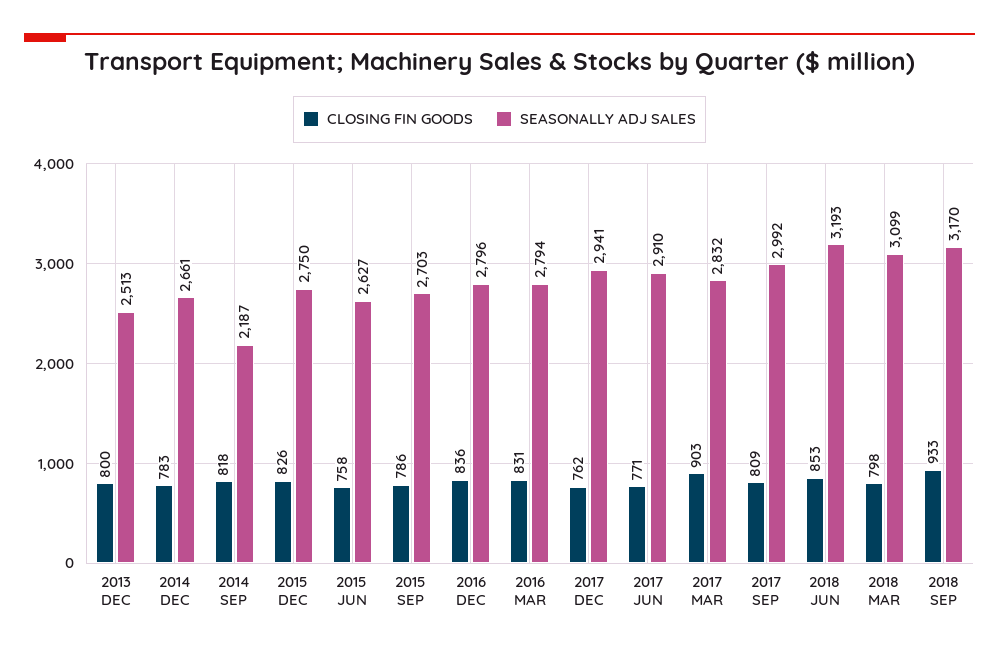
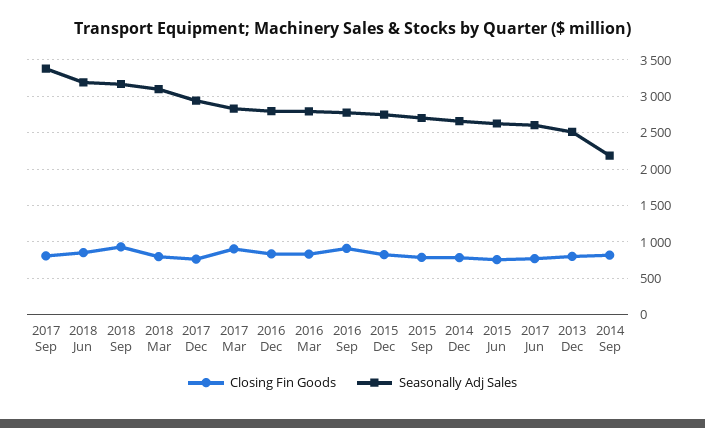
SEASONALLY ADJ SALES, 2017 JUN: 2910 -> 2600
SEASONALLY ADJ SALES, 2017 SEP: 2992 -> 3400
CLOSING FIN GOODS, 2016 Sep: none -> 900
SEASONALLY ADJ SALES, 2016 Sep: none -> 2800

